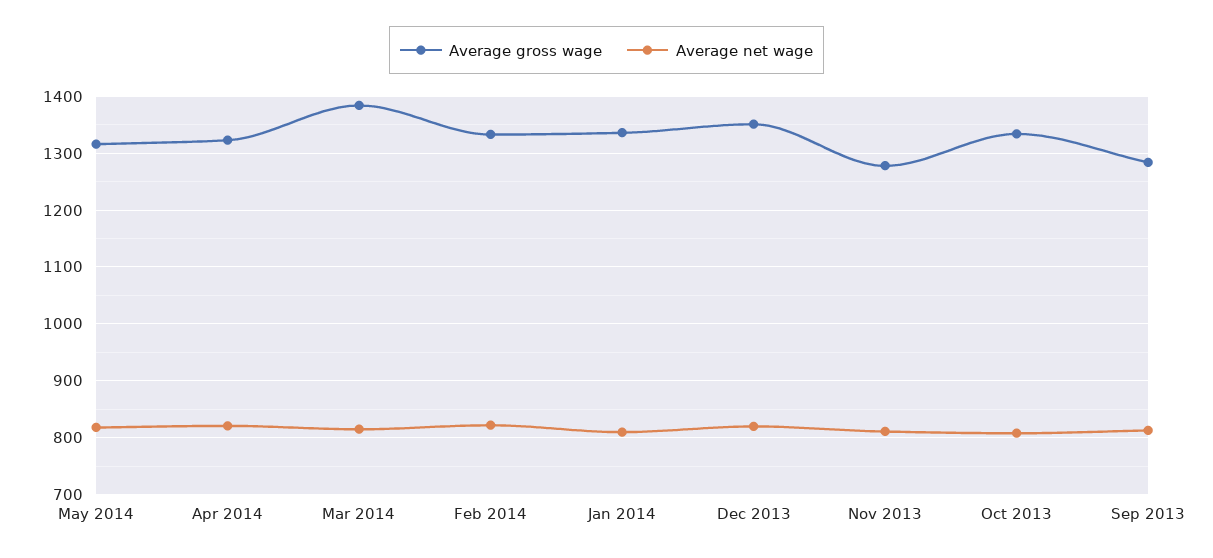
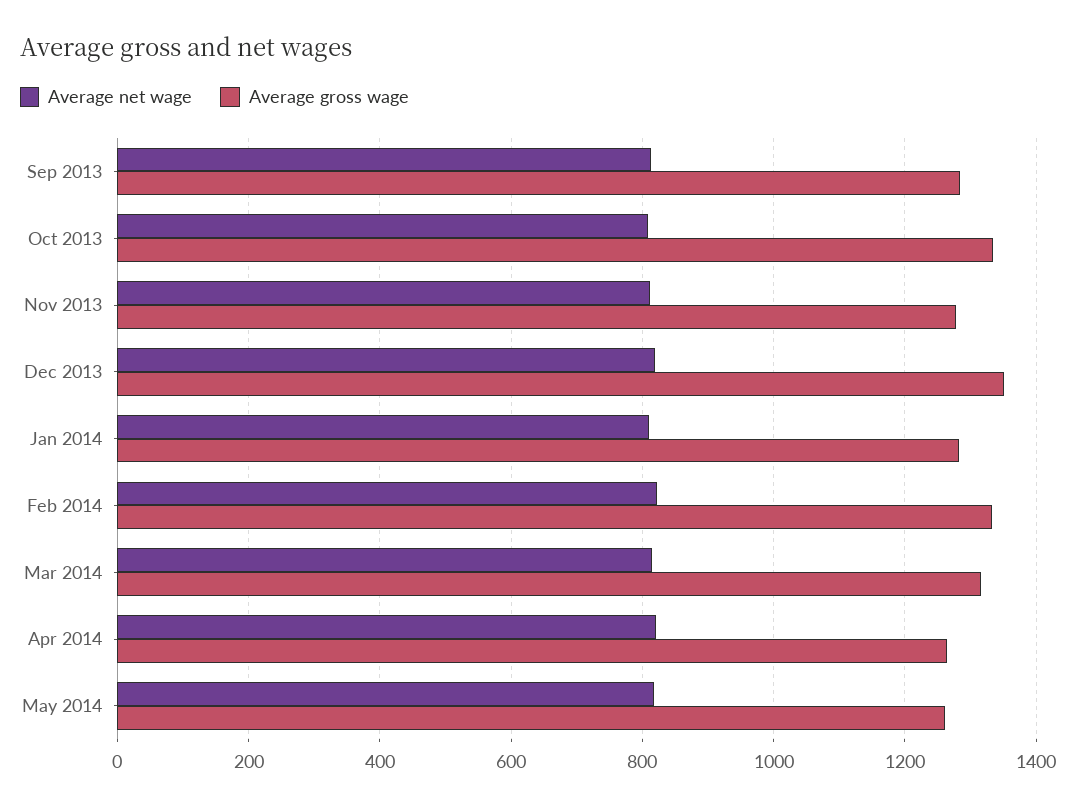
Average gross wage, May 2014: 1320 -> 1260
Average gross wage, Apr 2014: 1320 -> 1260
Average gross wage, Mar 2014: 1380 -> 1320
Average gross wage, Jan 2014: 1340 -> 1280

